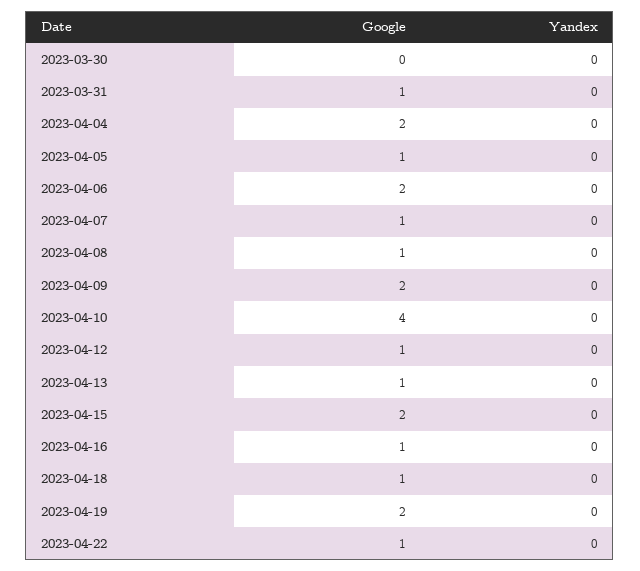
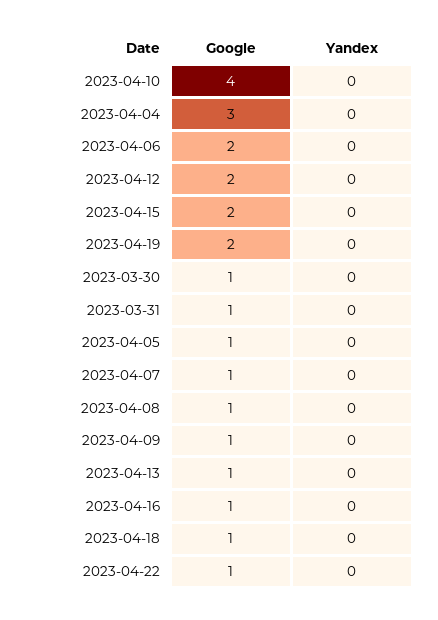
Google, 2023-03-30: 0 -> 1
Google, 2023-04-04: 2 -> 3
Google, 2023-04-09: 2 -> 1
Google, 2023-04-12: 1 -> 2

